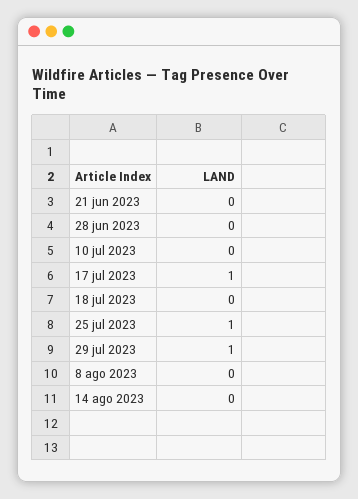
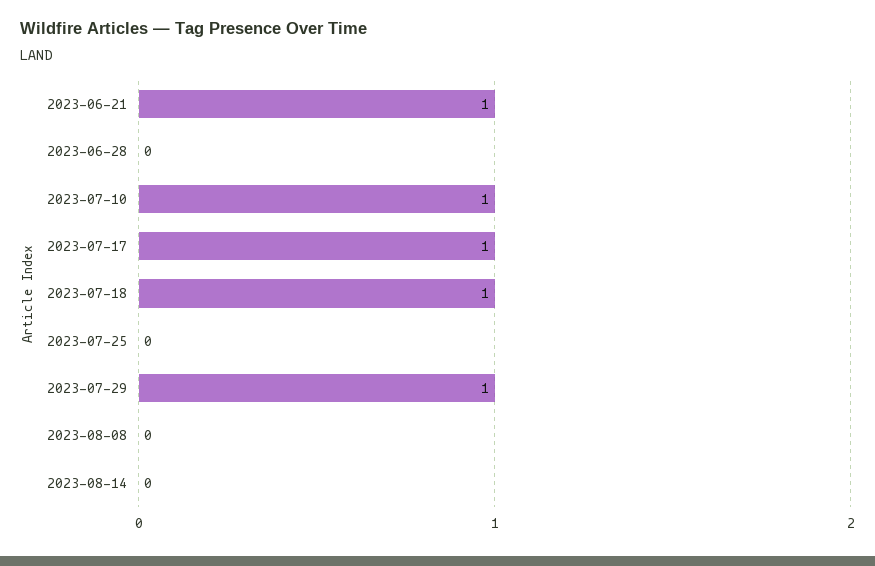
21 jun 2023: 0 -> 1
10 jul 2023: 0 -> 1
18 jul 2023: 0 -> 1
25 jul 2023: 1 -> 0

